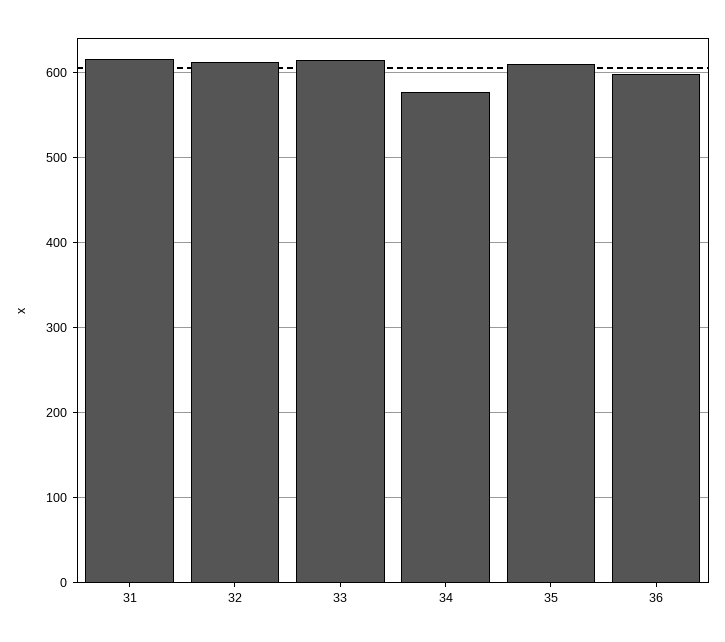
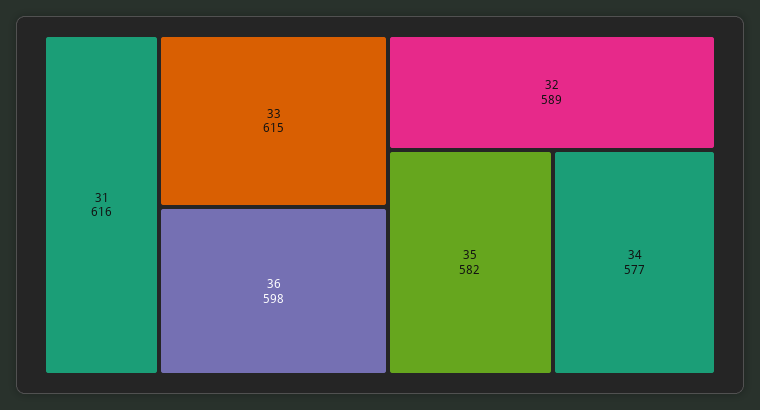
32: 610 -> 589
35: 610 -> 582

